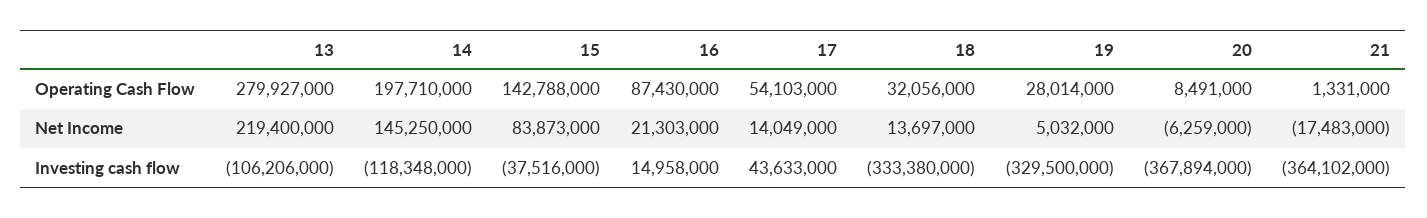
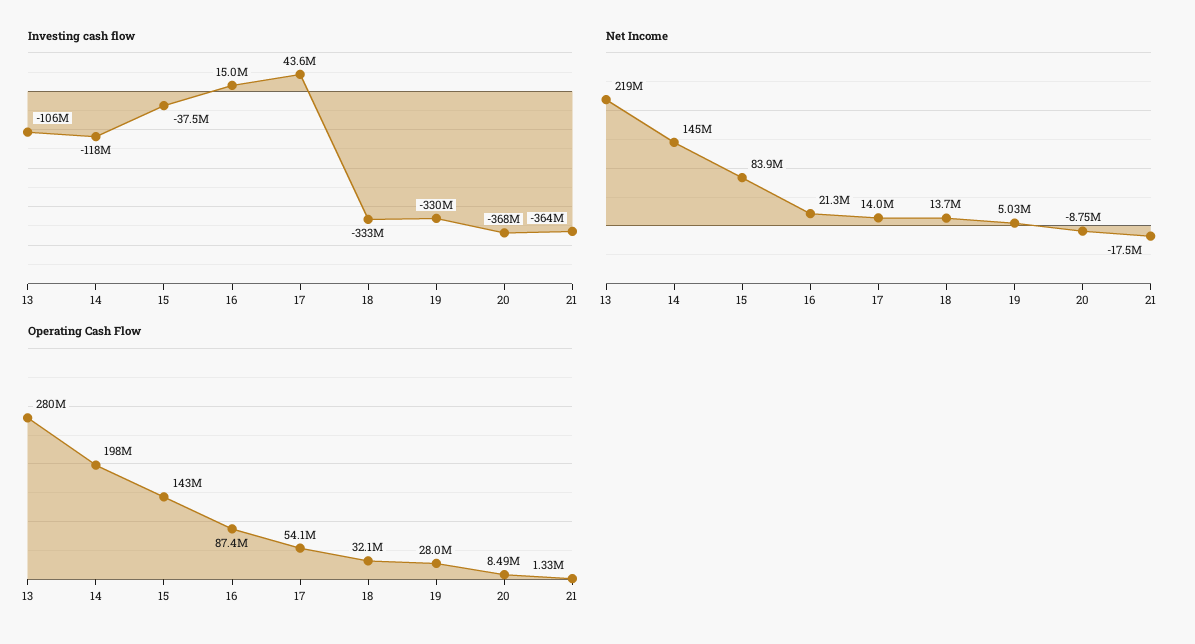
Net Income, 20: -6259000 -> -8750000

